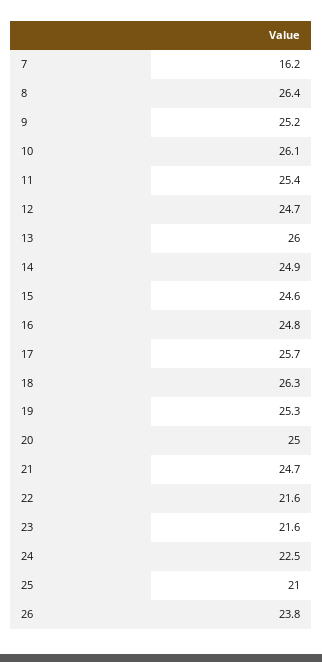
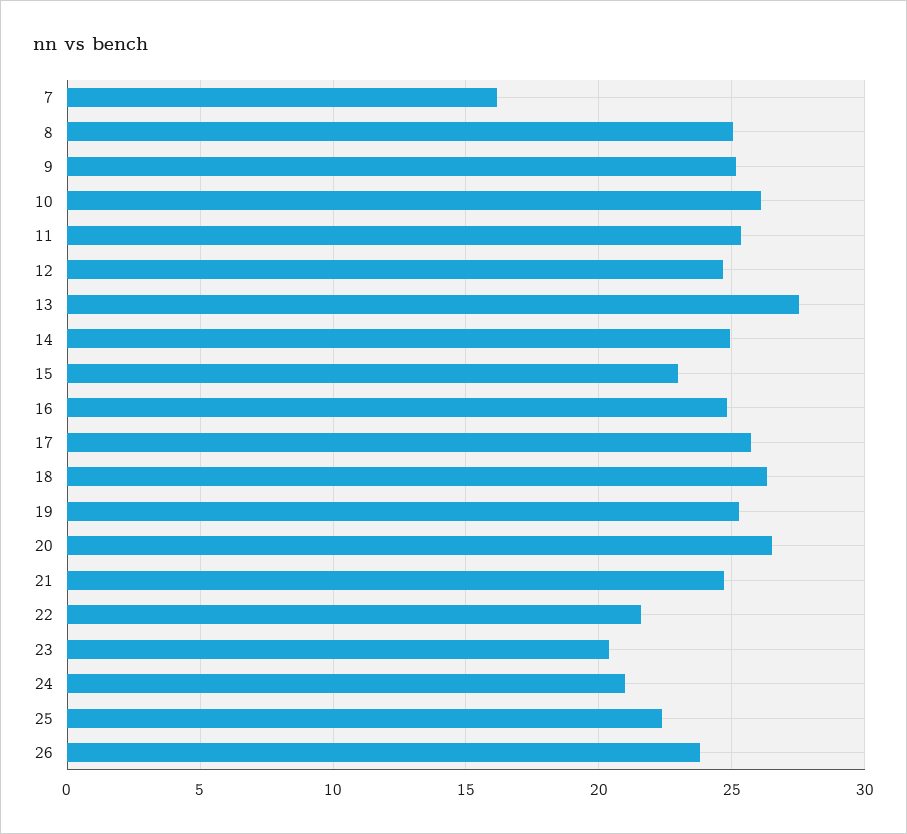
8: 26.4 -> 25
13: 26 -> 27.5
15: 24.6 -> 23
20: 25 -> 26.5
23: 21.6 -> 20.5
24: 22.5 -> 21
25: 21 -> 22.5

